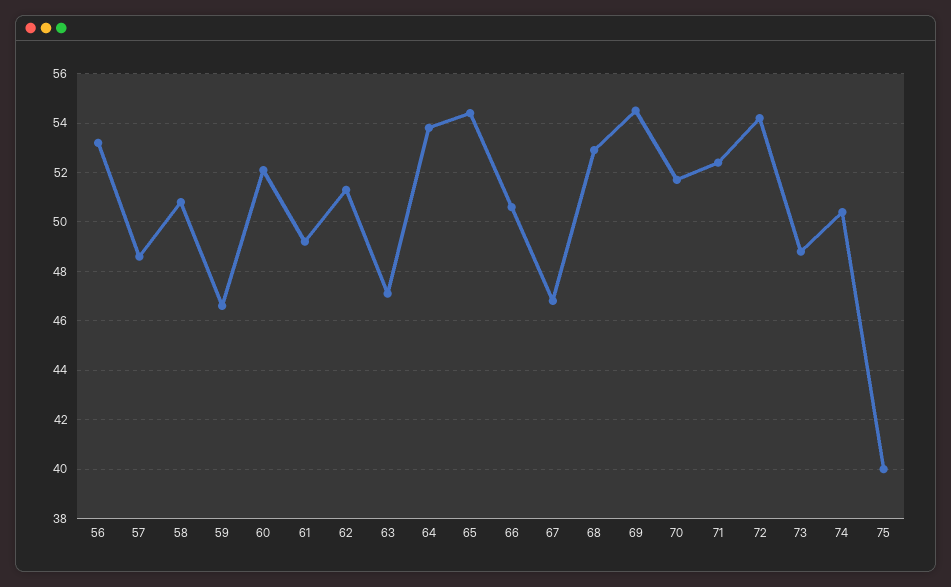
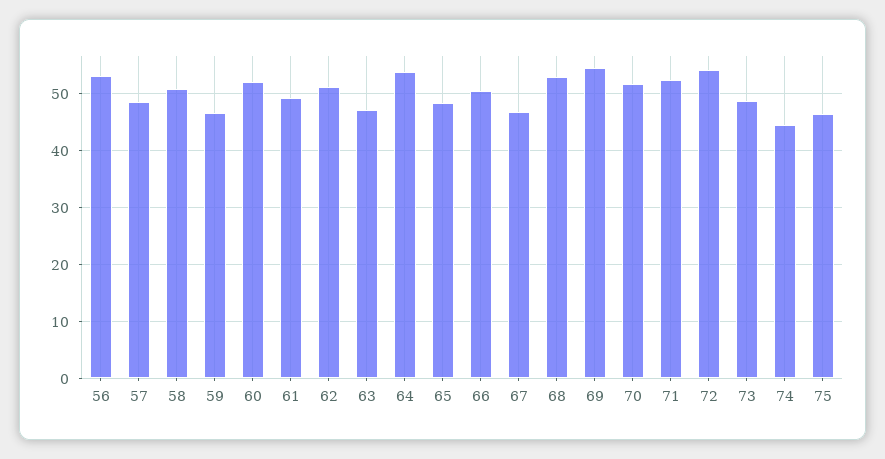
65: 54.5 -> 48
74: 50.5 -> 44
75: 40 -> 46

